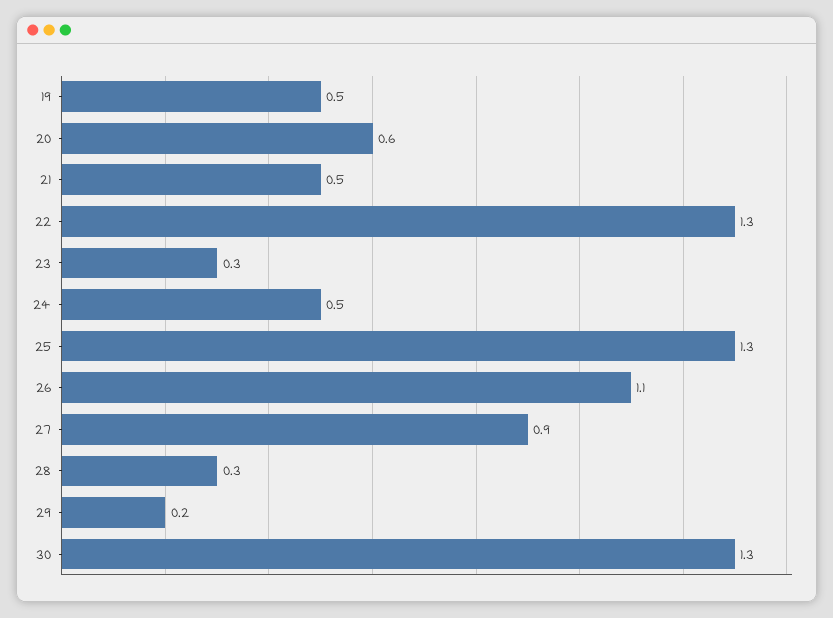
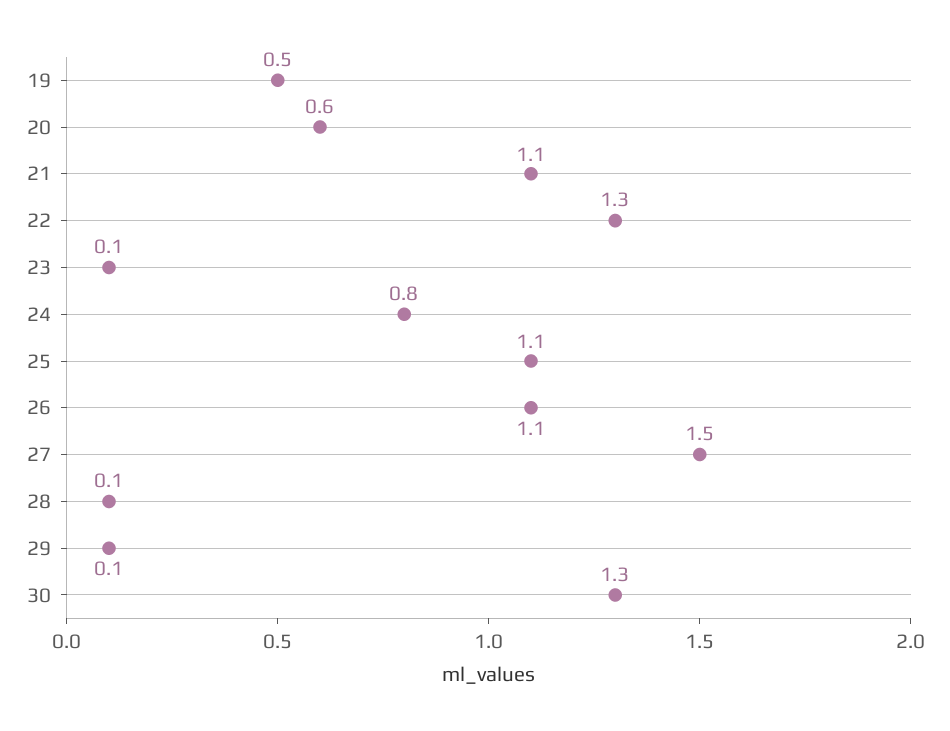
21: 0.5 -> 1.1
23: 0.3 -> 0.1
24: 0.5 -> 0.8
25: 1.3 -> 1.1
27: 0.9 -> 1.5
28: 0.3 -> 0.1
29: 0.2 -> 0.1

